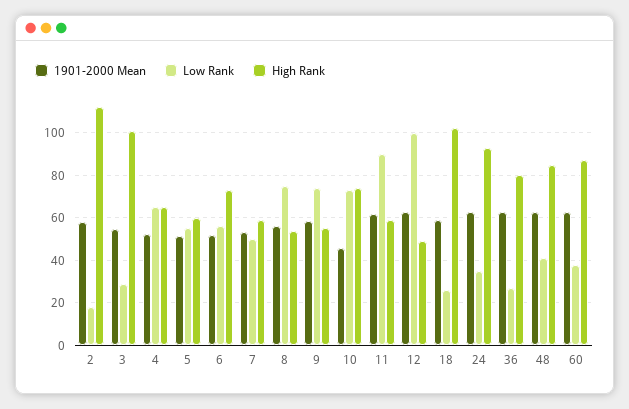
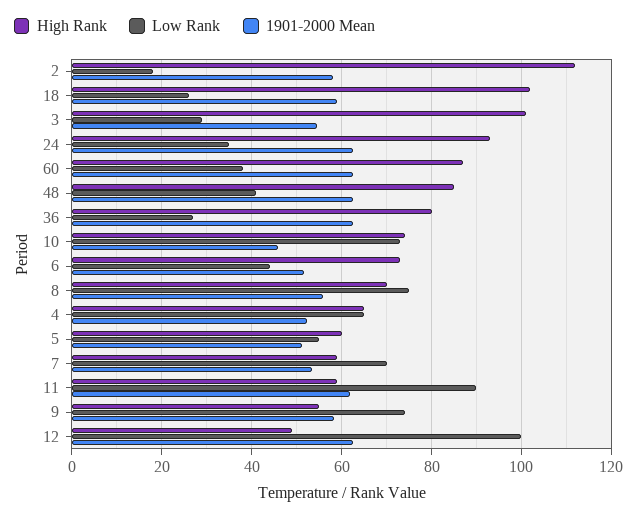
Low Rank, 6: 55 -> 44
Low Rank, 7: 50 -> 70
High Rank, 8: 55 -> 70

